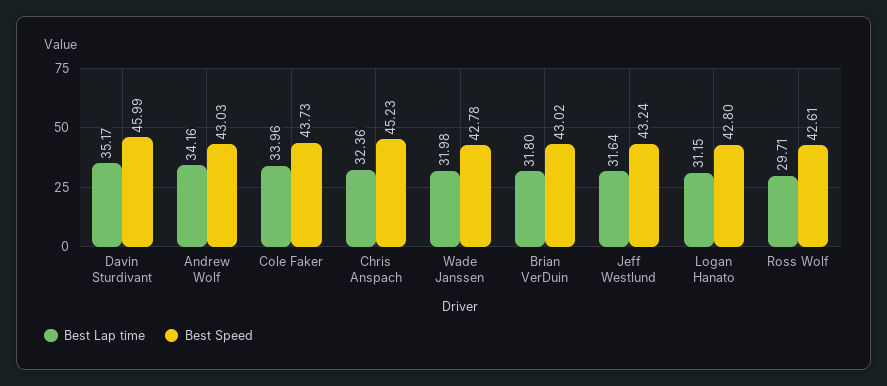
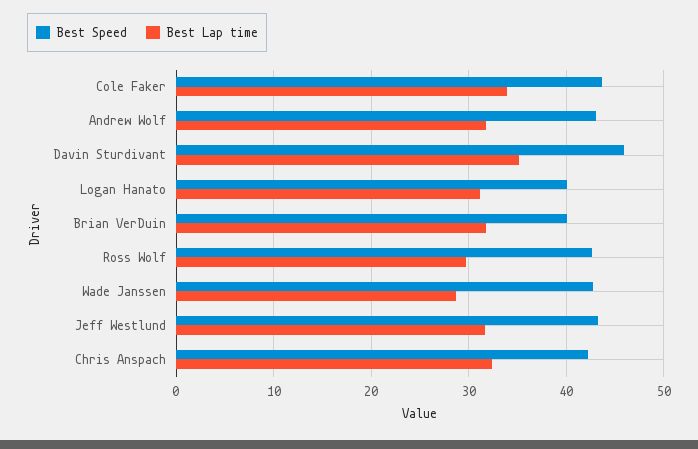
Best Lap time, Andrew Wolf: 34.16 -> 32
Best Speed, Chris Anspach: 45.23 -> 42
Best Lap time, Wade Janssen: 31.98 -> 29
Best Speed, Brian VerDuin: 43.02 -> 40
Best Speed, Logan Hanato: 42.8 -> 40

